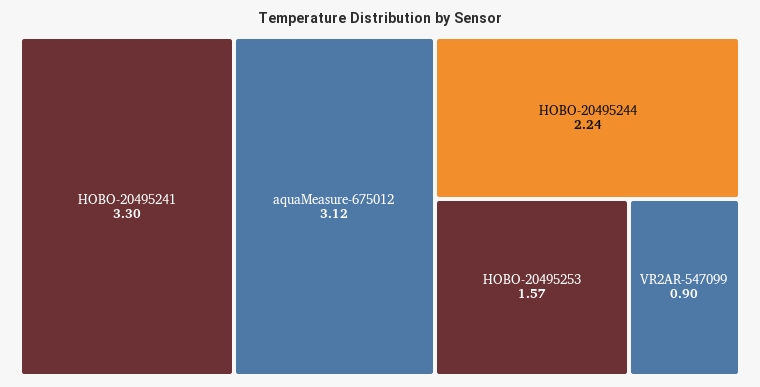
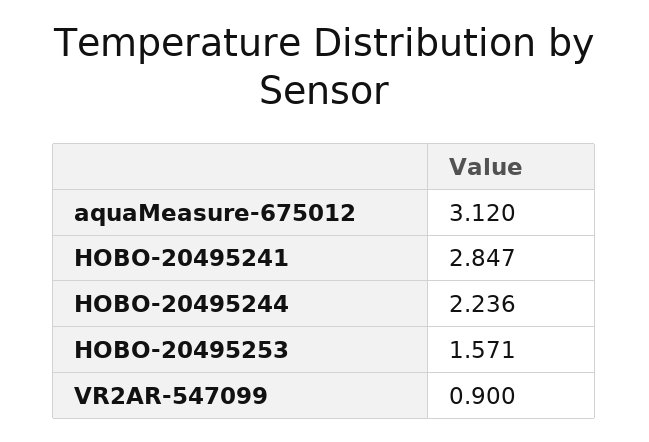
HOBO-20495241: 3.3 -> 2.847

